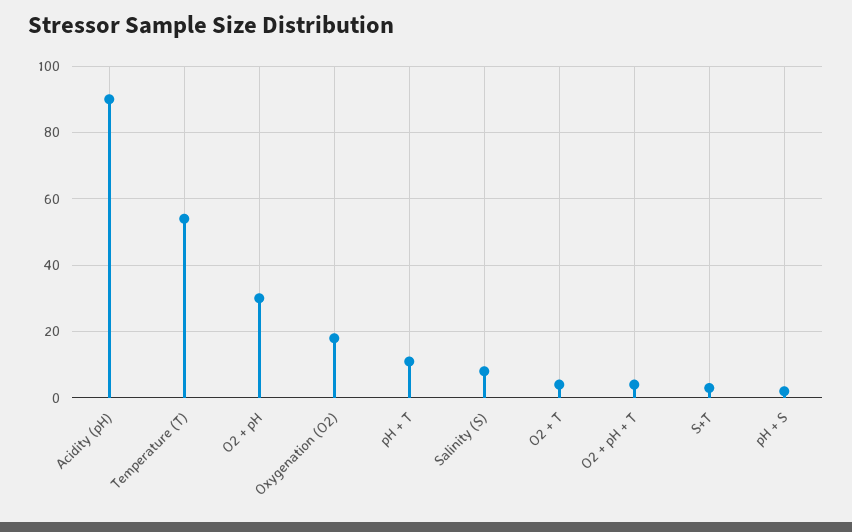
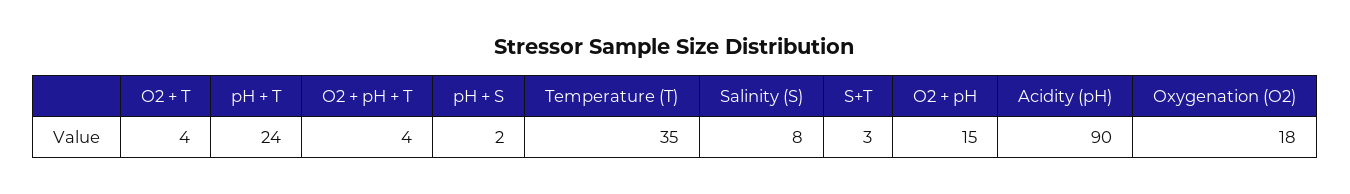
Temperature (T): 55 -> 35
O2 + pH: 30 -> 15
pH + T: 10 -> 24

